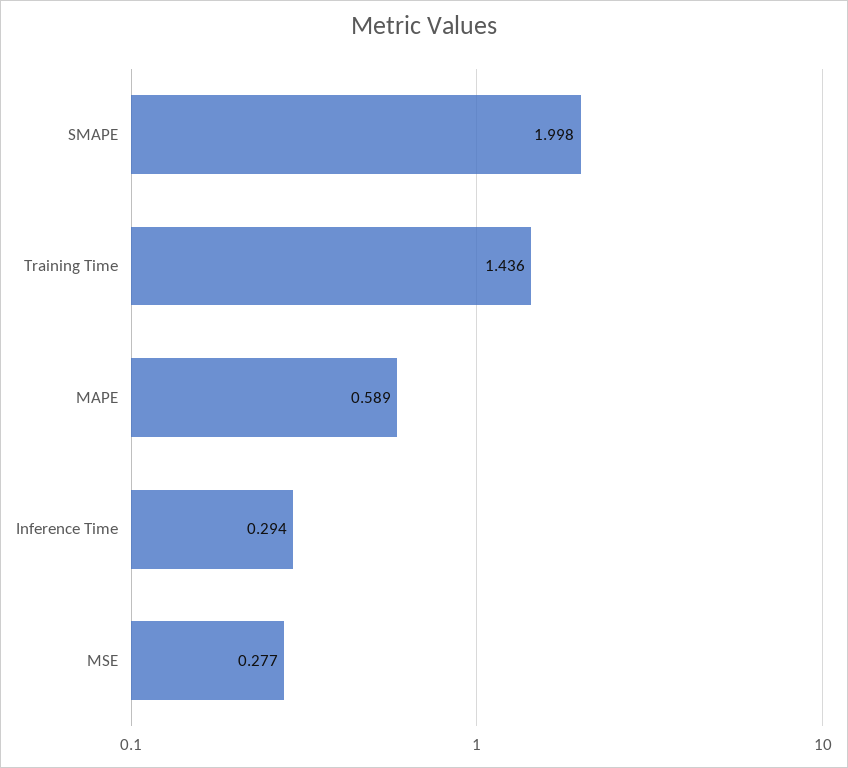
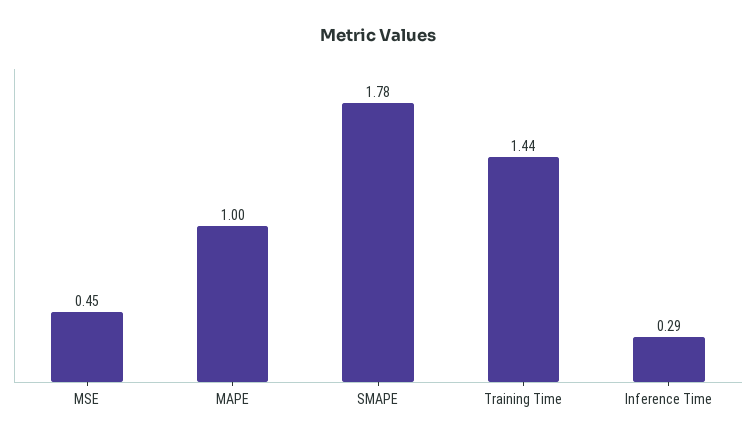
SMAPE: 1.998 -> 1.78
MAPE: 0.589 -> 1
MSE: 0.277 -> 0.45

